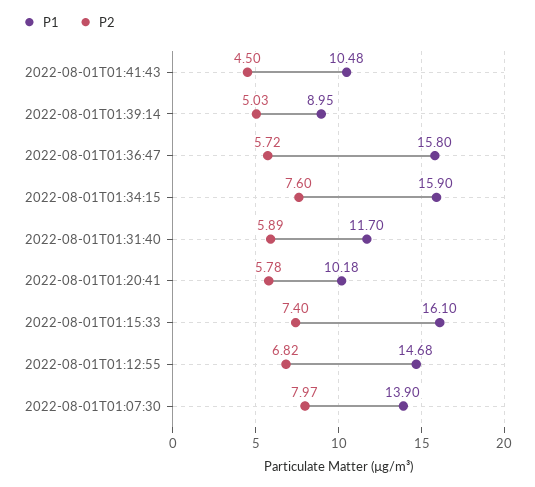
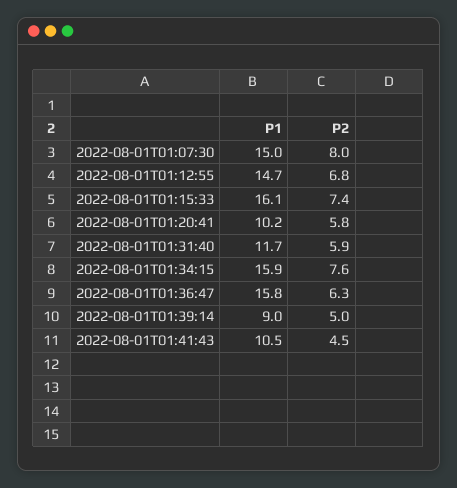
P2, 2022-08-01T01:36:47: 5.72 -> 6.3
P1, 2022-08-01T01:07:30: 13.9 -> 15

